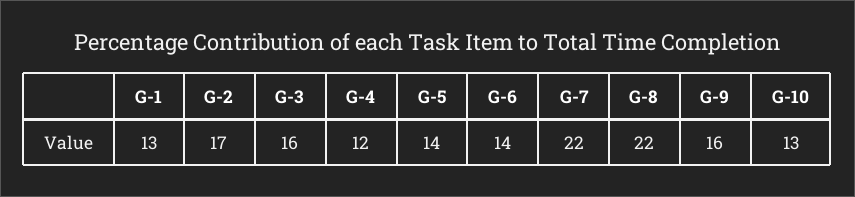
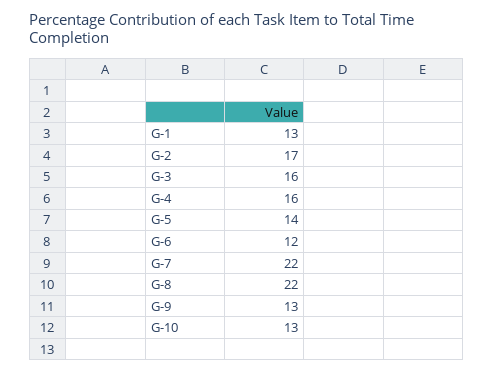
G-4: 12 -> 16
G-6: 14 -> 12
G-9: 16 -> 13

